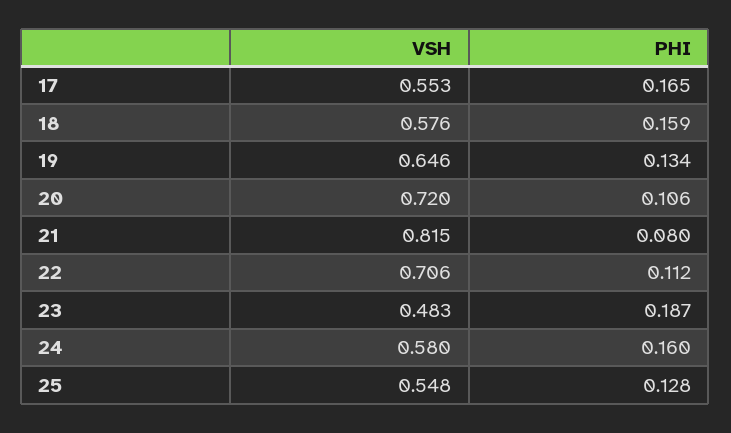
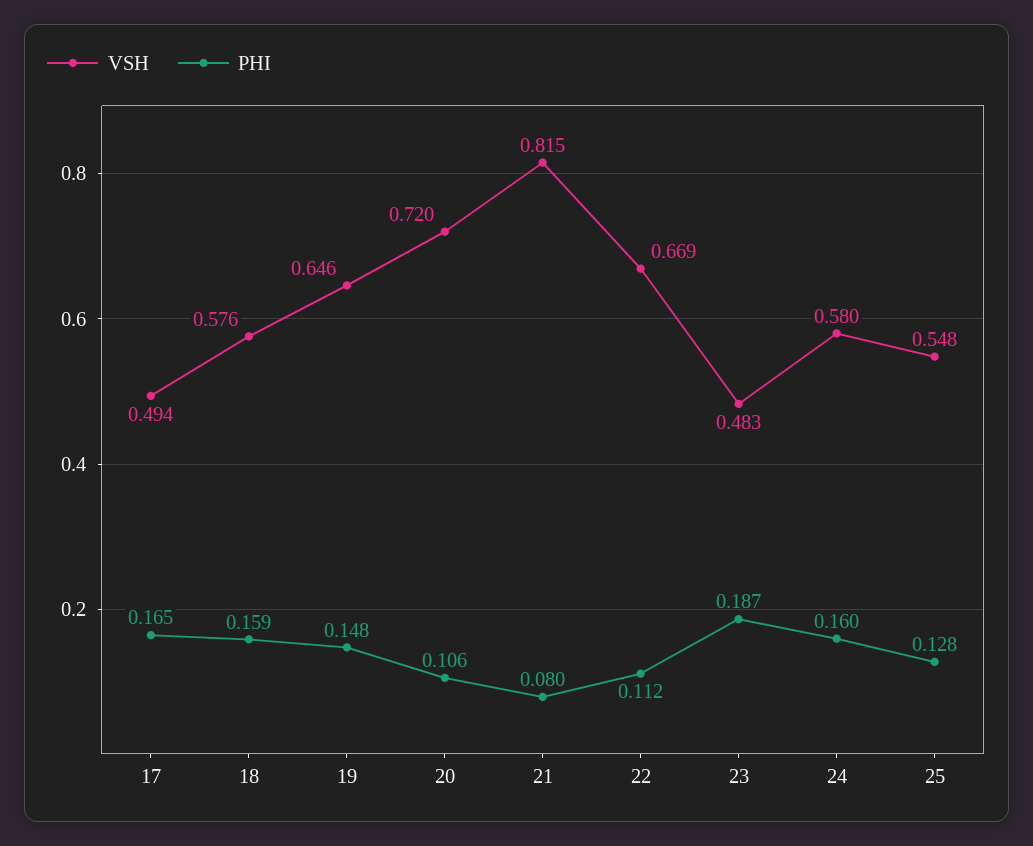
VSH, 17: 0.553 -> 0.494
PHI, 19: 0.134 -> 0.148
VSH, 22: 0.706 -> 0.669

